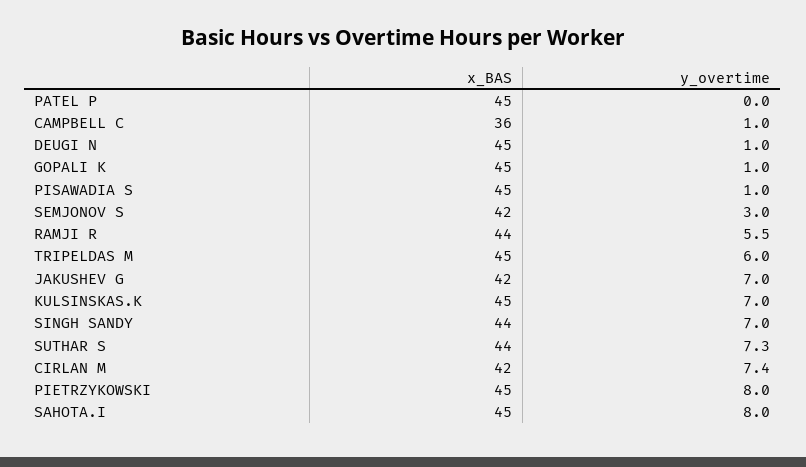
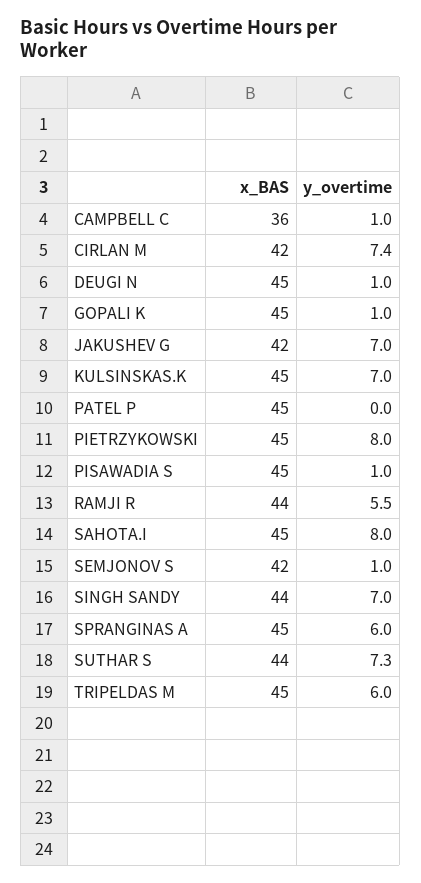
y_overtime, SEMJONOV S: 3 -> 1
x_BAS, SPRANGINAS A: none -> 45
y_overtime, SPRANGINAS A: none -> 6

